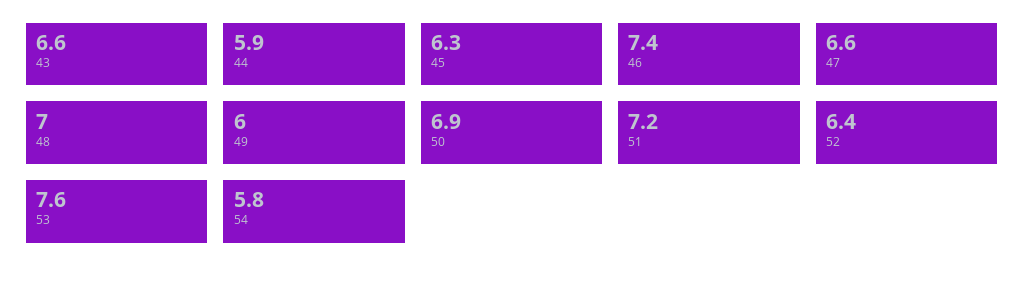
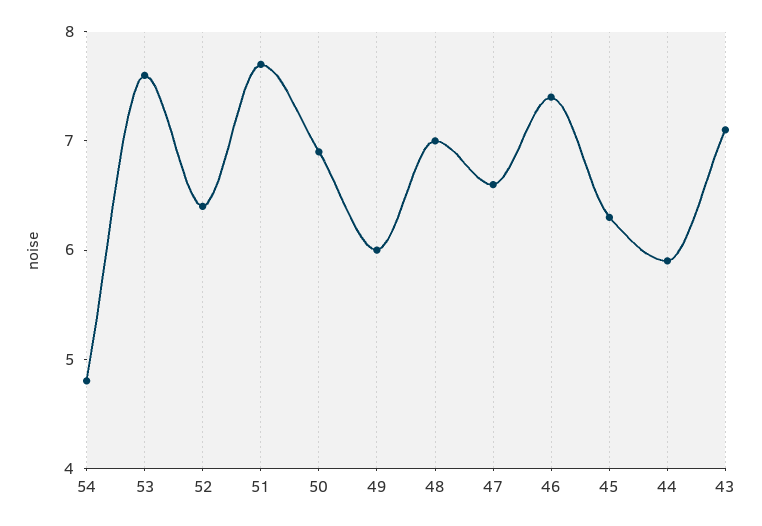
43: 6.6 -> 7.1
51: 7.2 -> 7.7
54: 5.8 -> 4.8

